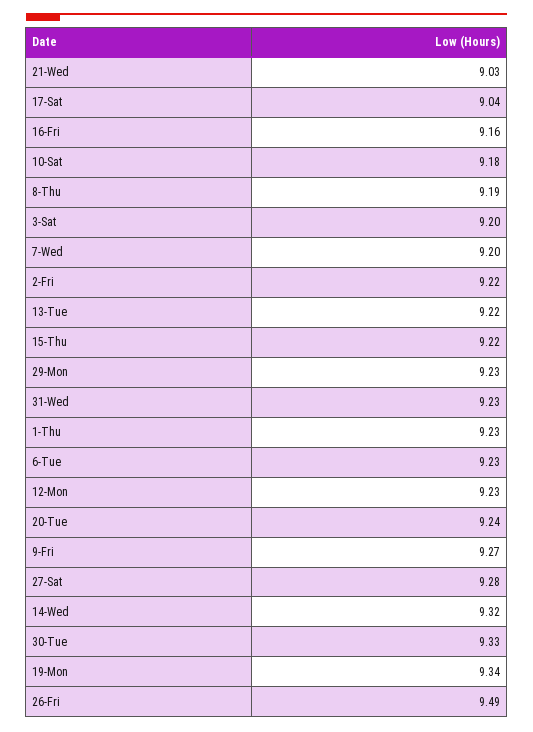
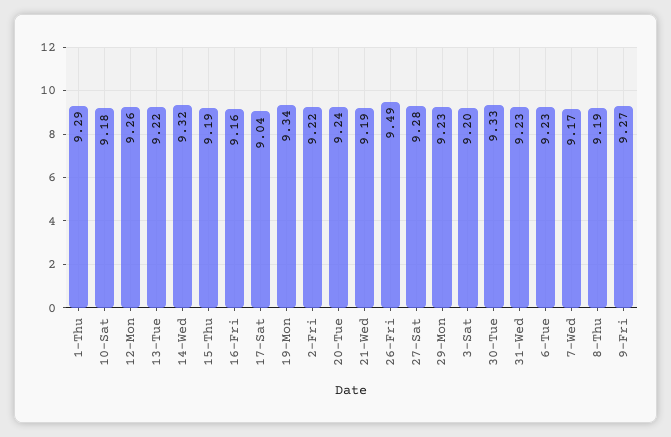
21-Wed: 9.03 -> 9.19
7-Wed: 9.2 -> 9.17
15-Thu: 9.22 -> 9.19
1-Thu: 9.23 -> 9.29
12-Mon: 9.23 -> 9.26

